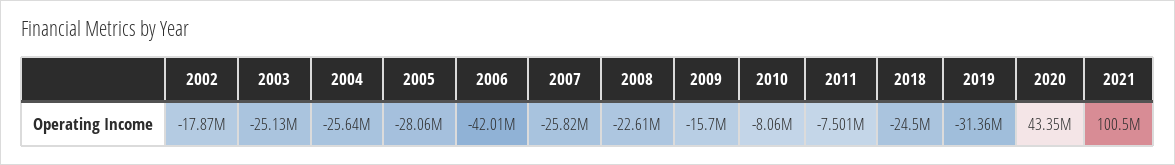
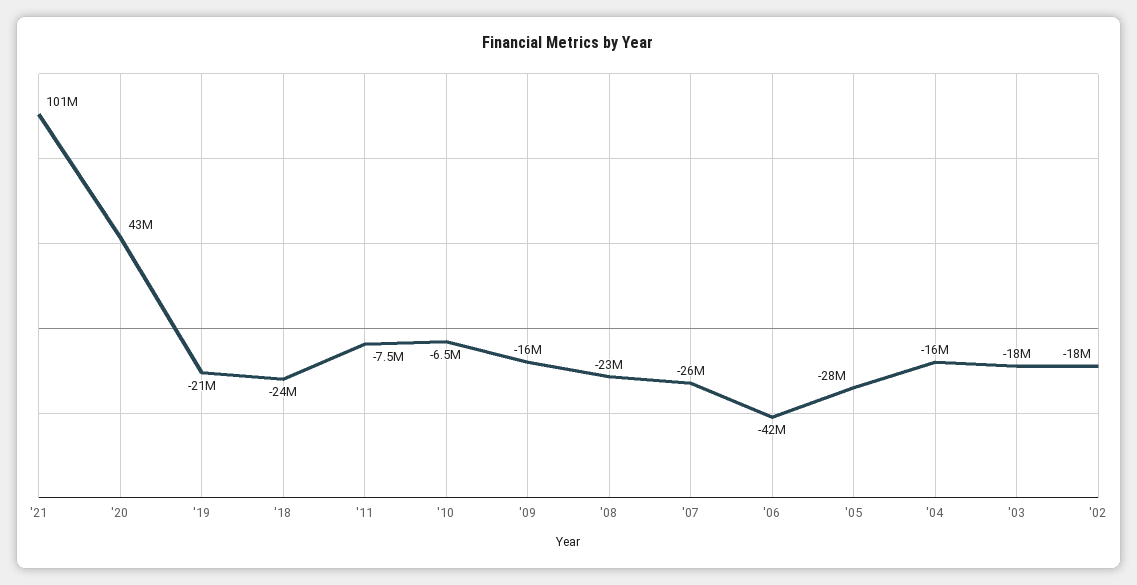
2003: -25130000 -> -18000000
2004: -25640000 -> -16000000
2010: -8060000 -> -6500000
2019: -31360000 -> -21000000

